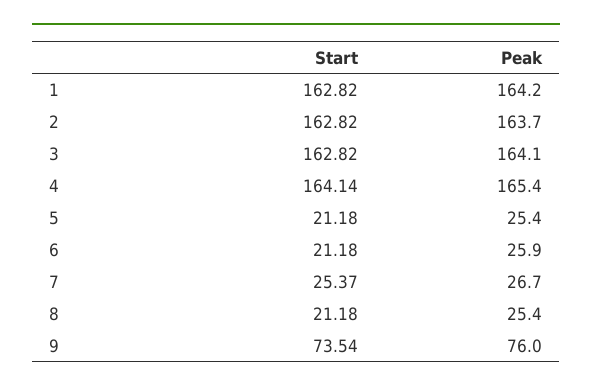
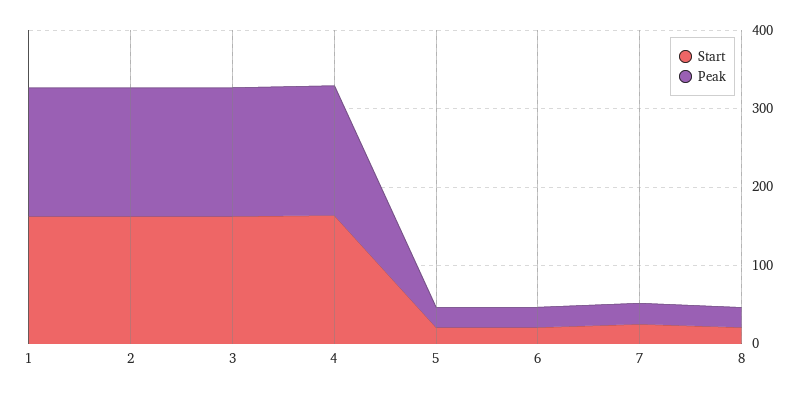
Start, 9: 73.54 -> none
Peak, 9: 76 -> none

